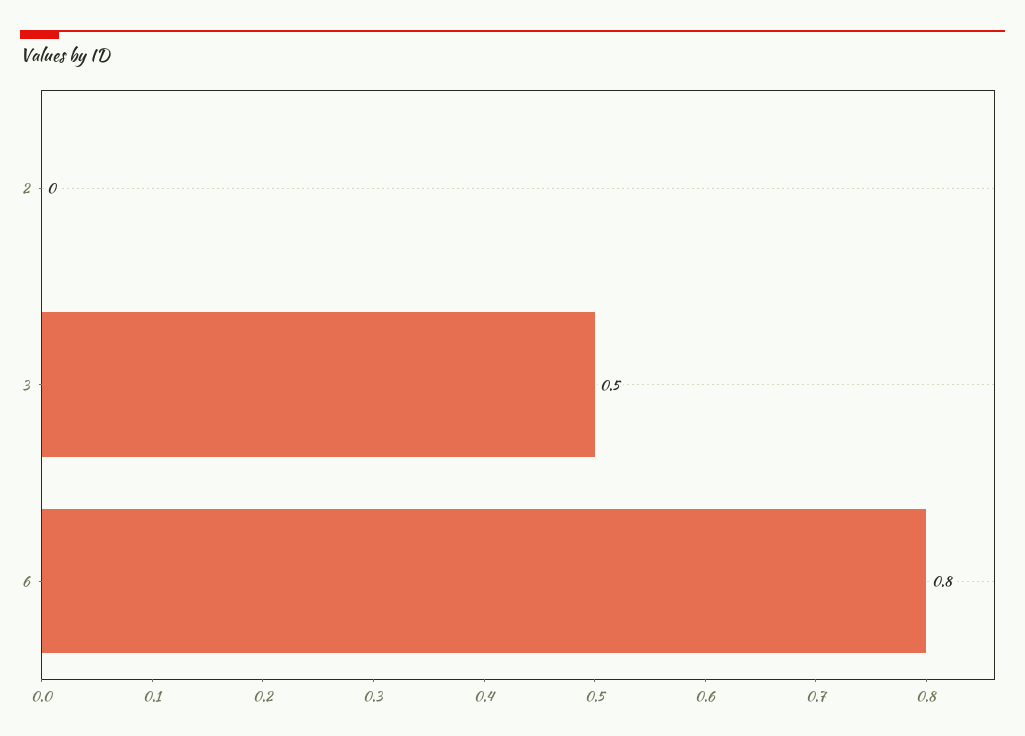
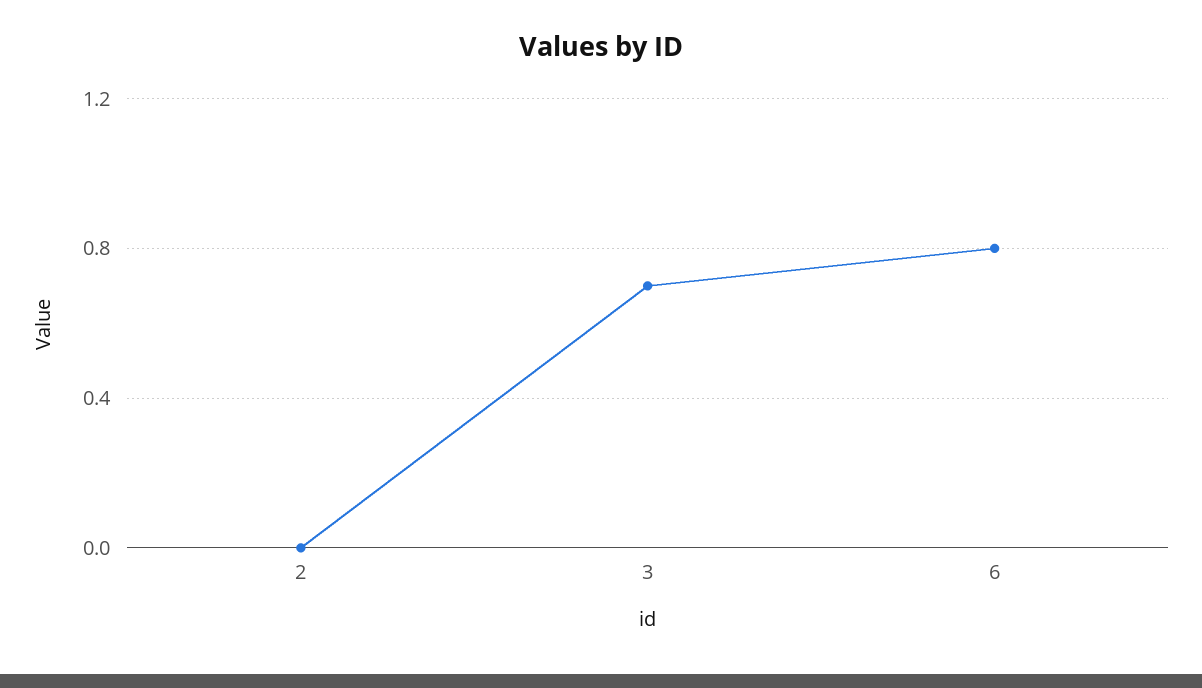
3: 0.5 -> 0.7

